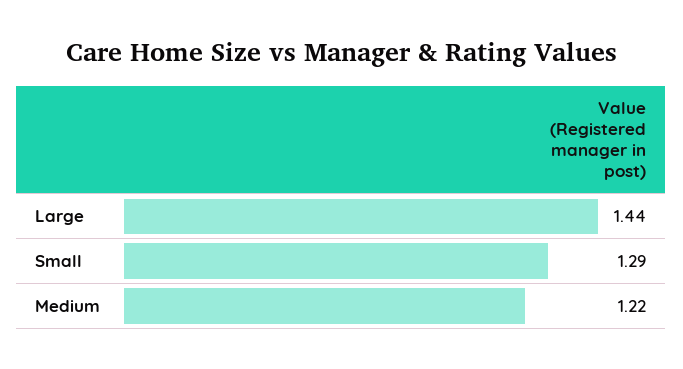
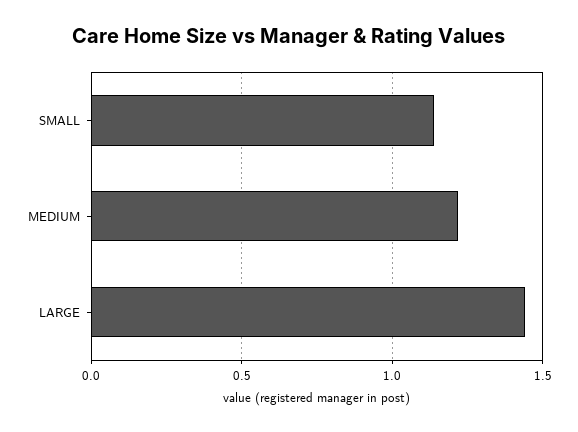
Small: 1.29 -> 1.15

